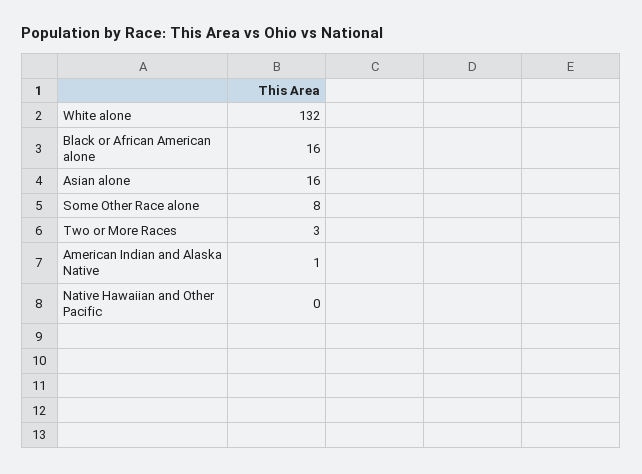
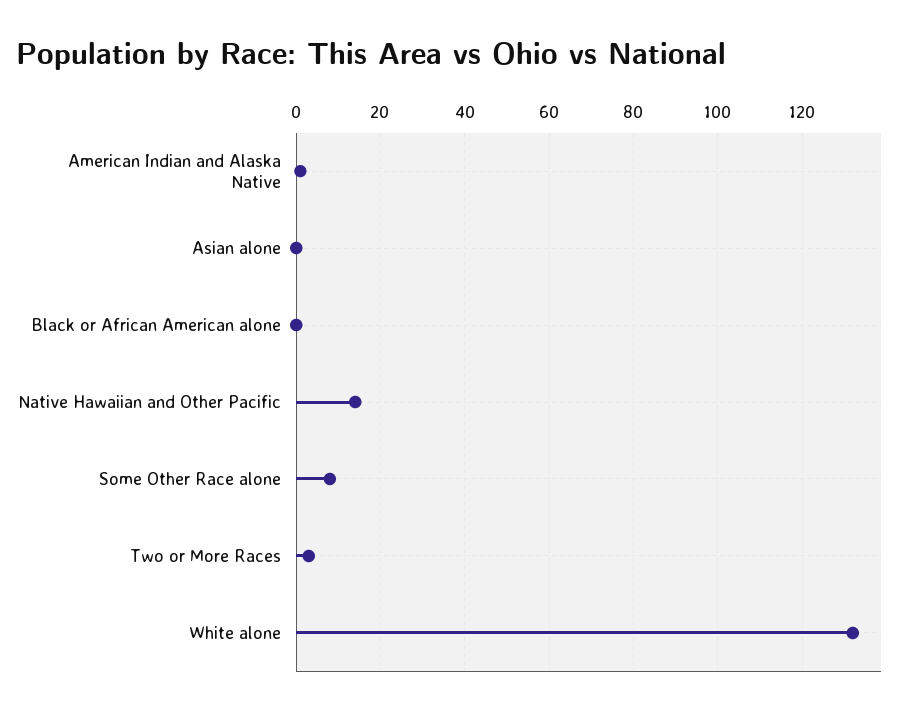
Black or African American alone: 16 -> 0
Asian alone: 16 -> 0
Native Hawaiian and Other Pacific: 0 -> 15

